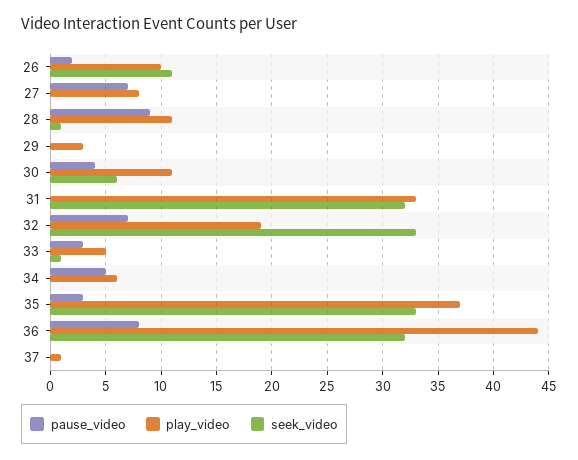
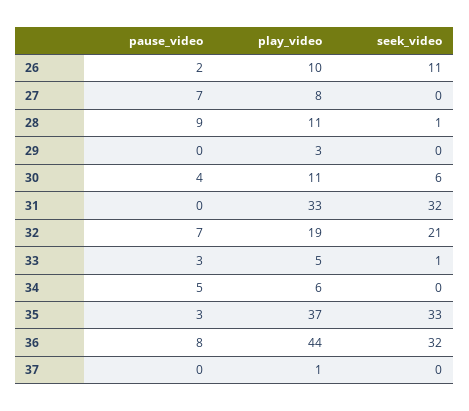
seek_video, 32: 33 -> 21

